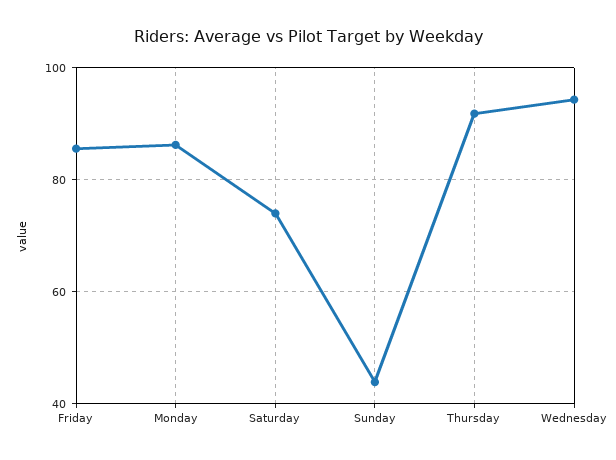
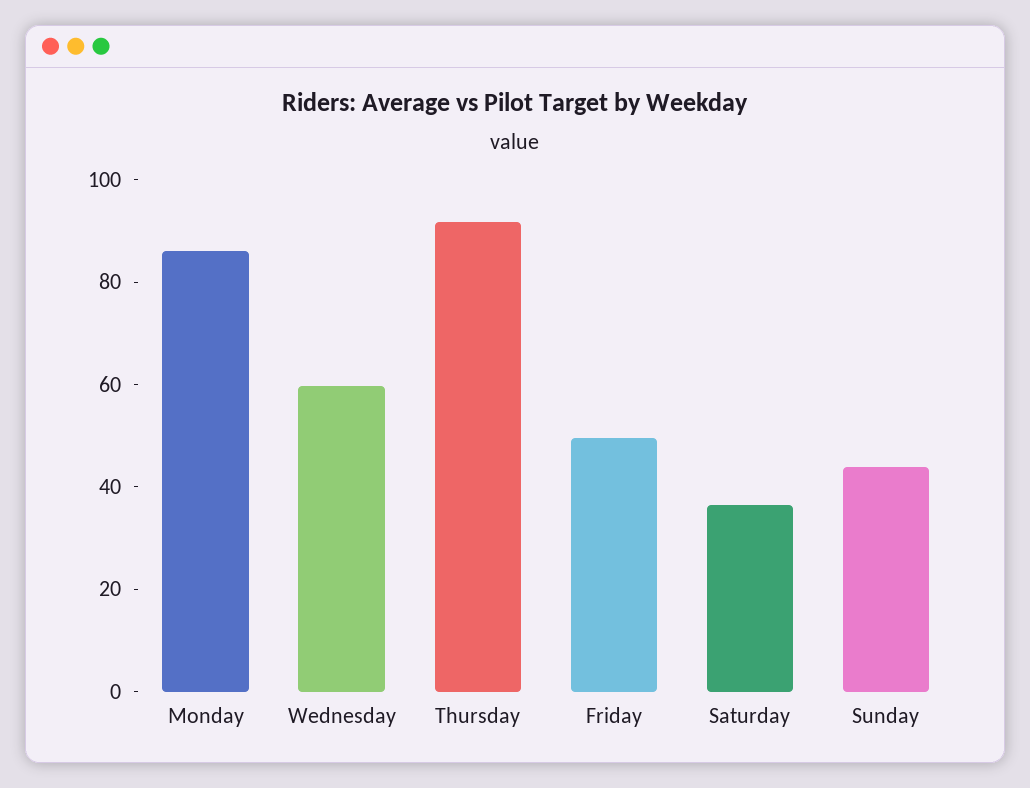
Friday: 86 -> 50
Saturday: 74 -> 35
Wednesday: 94 -> 60

